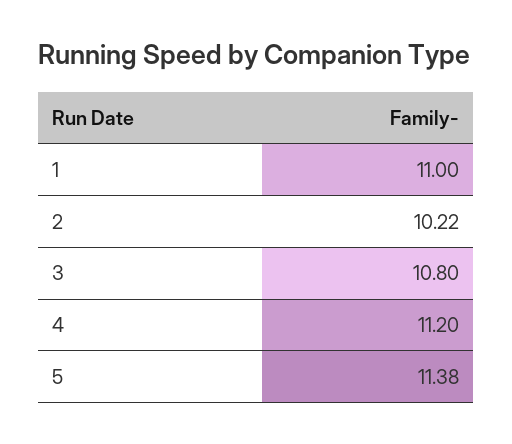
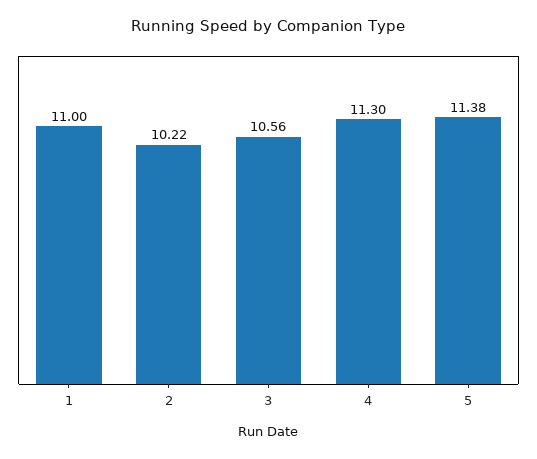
3: 10.8 -> 10.56
4: 11.2 -> 11.3

